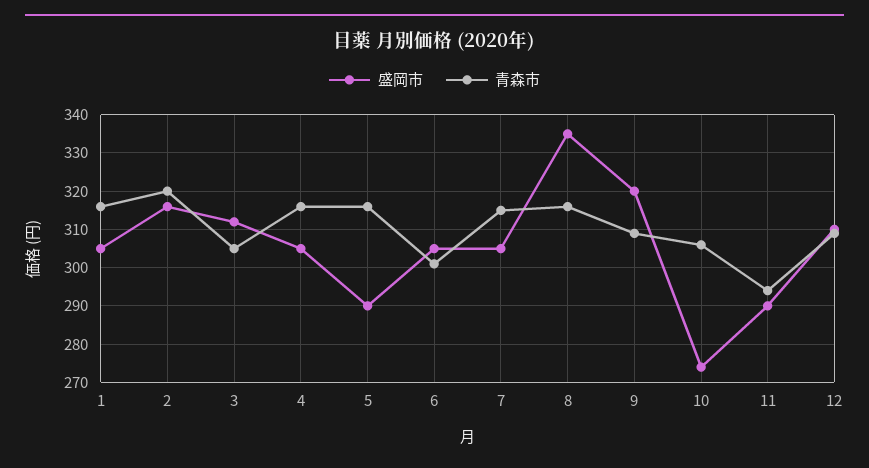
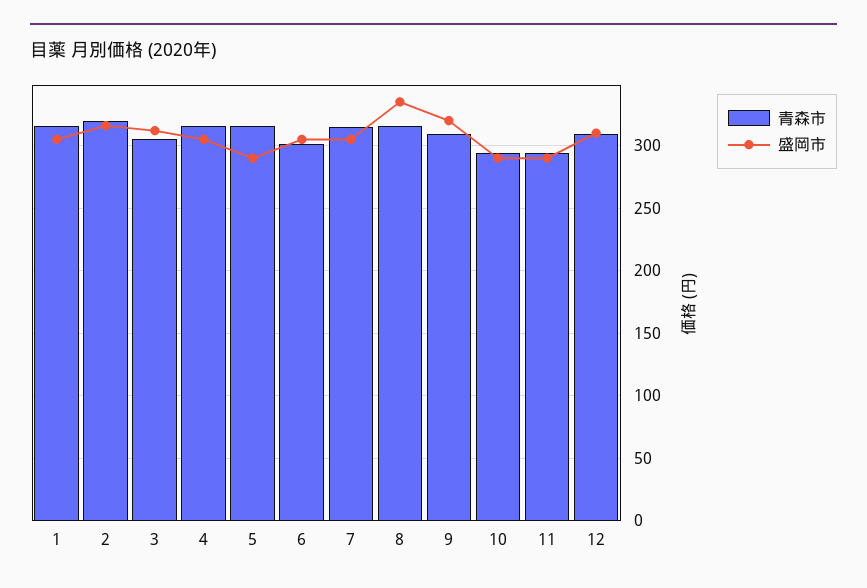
盛岡市, 10: 275 -> 290
青森市, 10: 305 -> 295

